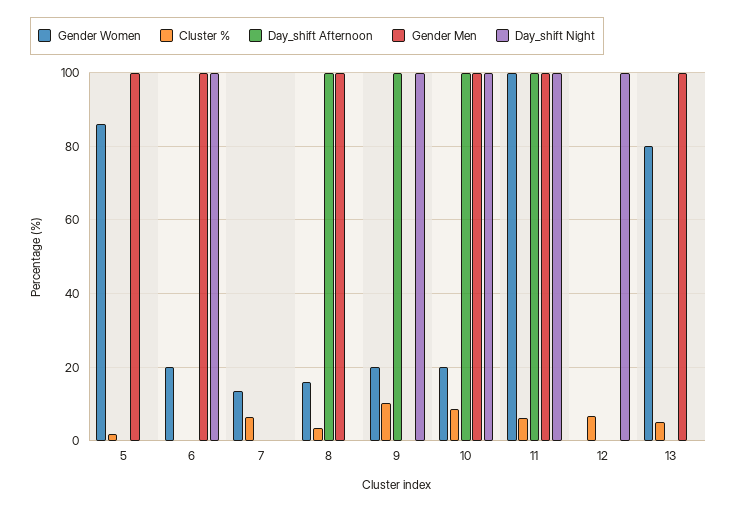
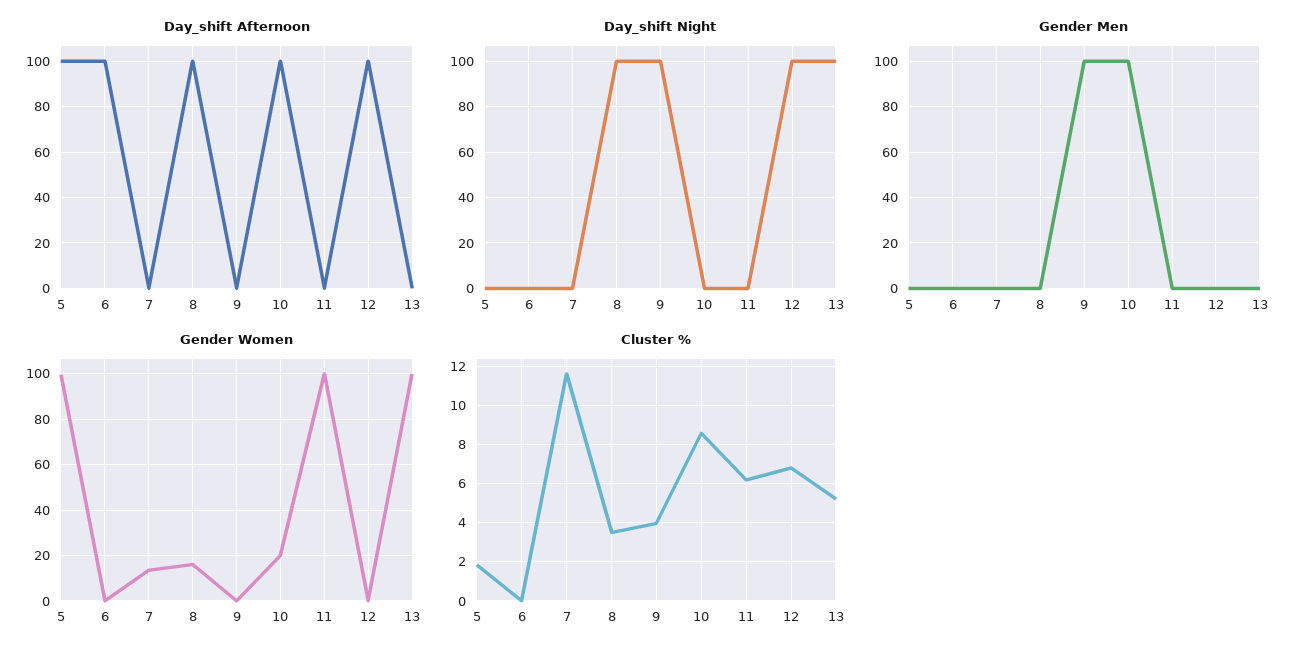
Gender Women, 5: 86 -> 100
Day_shift Afternoon, 5: 0 -> 100
Gender Men, 5: 100 -> 0
Gender Women, 6: 20 -> 0
Day_shift Afternoon, 6: 0 -> 100
Gender Men, 6: 100 -> 0
Day_shift Night, 6: 100 -> 0
Cluster %, 7: 6 -> 11.5
Gender Men, 8: 100 -> 0
Day_shift Night, 8: 0 -> 100
Gender Women, 9: 20 -> 0
Cluster %, 9: 10 -> 4
Day_shift Afternoon, 9: 100 -> 0
Gender Men, 9: 0 -> 100
Day_shift Night, 10: 100 -> 0
Day_shift Afternoon, 11: 100 -> 0
Gender Men, 11: 100 -> 0
Day_shift Night, 11: 100 -> 0
Day_shift Afternoon, 12: 0 -> 100
Gender Women, 13: 80 -> 100
Gender Men, 13: 100 -> 0
Day_shift Night, 13: 0 -> 100

